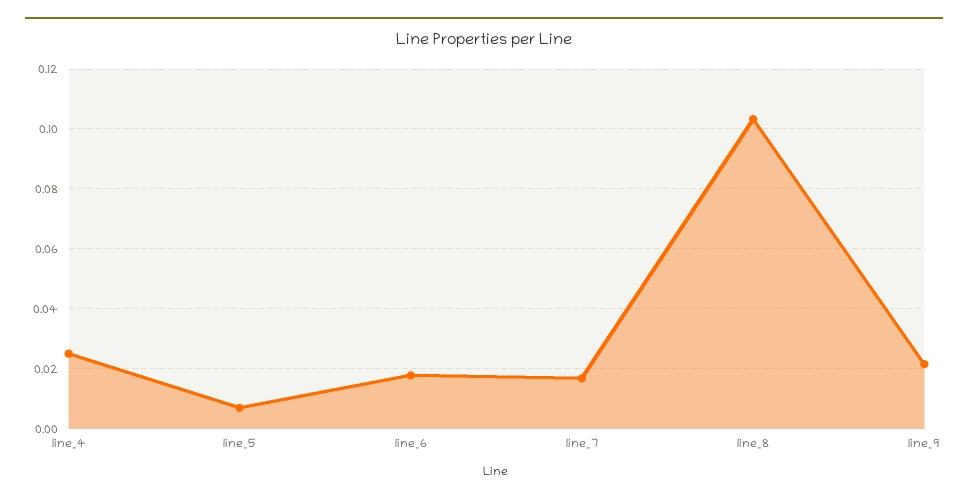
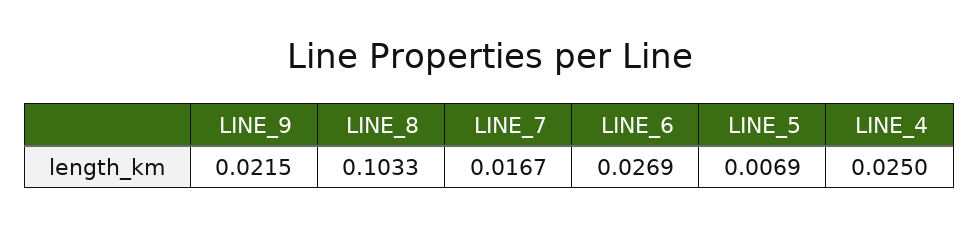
line_6: 0.0175 -> 0.0269

